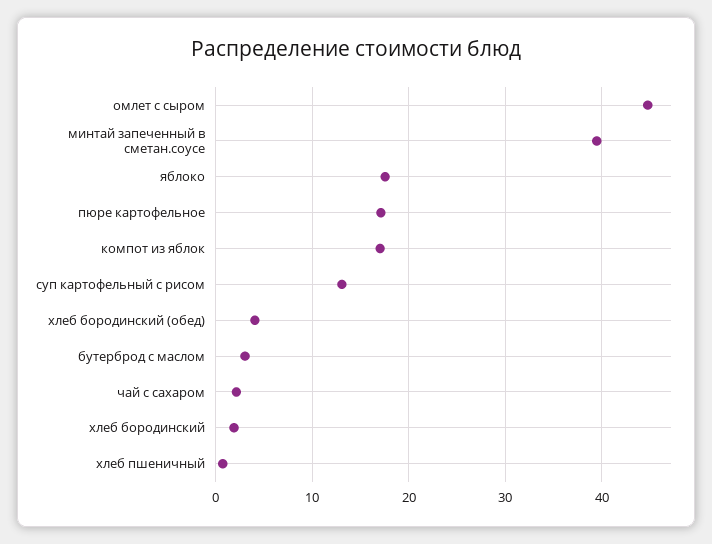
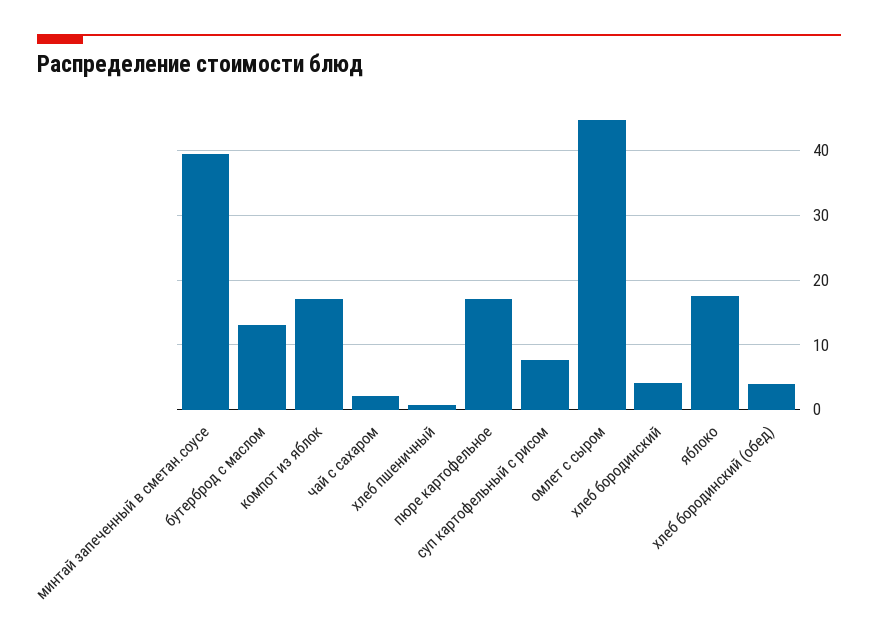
суп картофельный с рисом: 13 -> 8
бутерброд с маслом: 3 -> 13
хлеб бородинский: 2 -> 4

